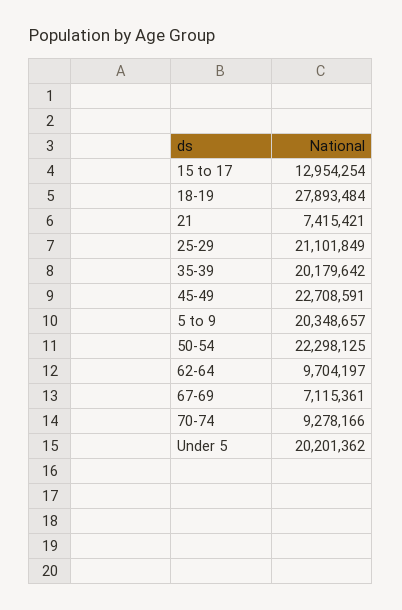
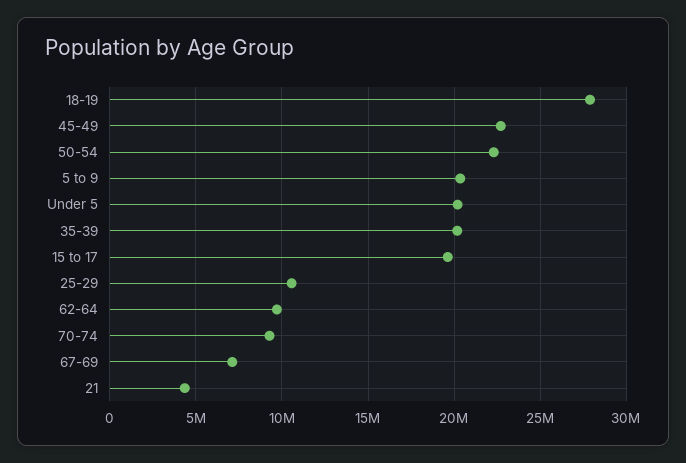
15 to 17: 12954254 -> 19500000
21: 7415421 -> 4500000
25-29: 21101849 -> 10500000

